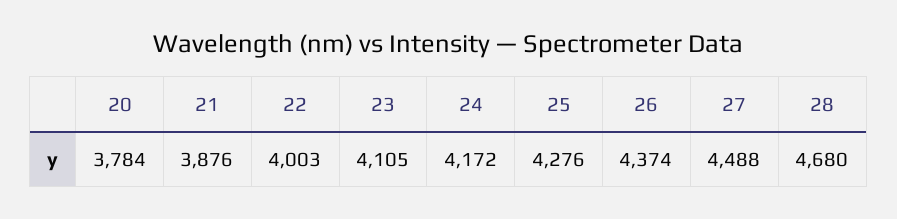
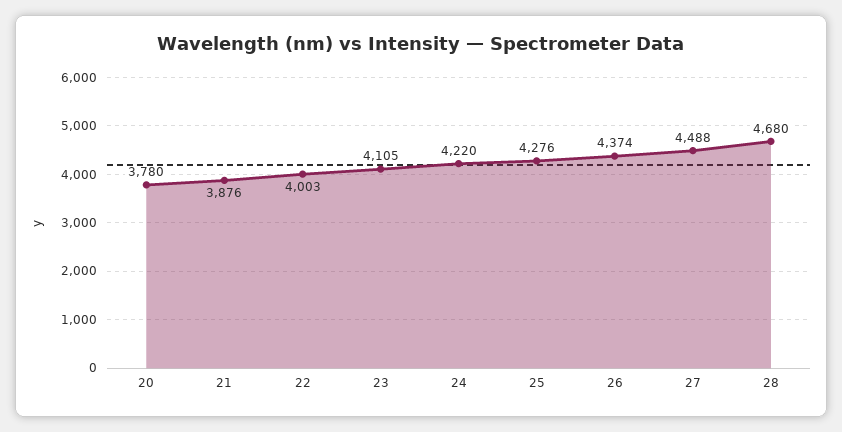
20: 3784 -> 3780
24: 4172 -> 4220

